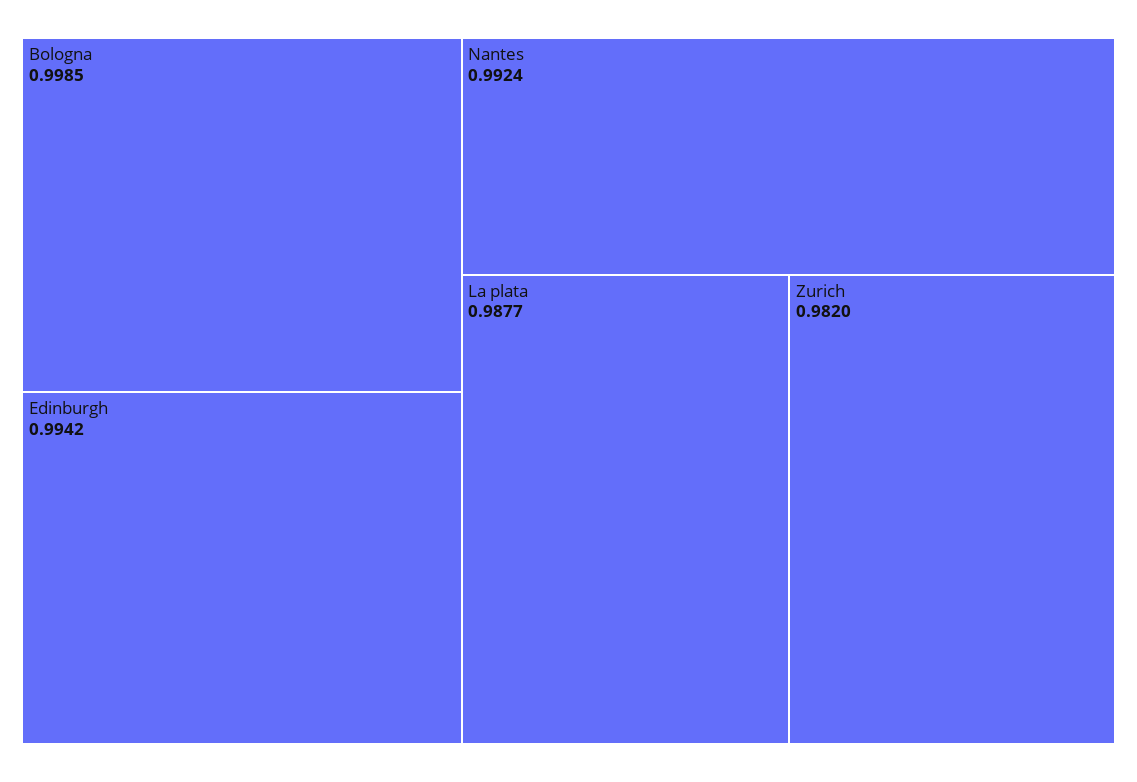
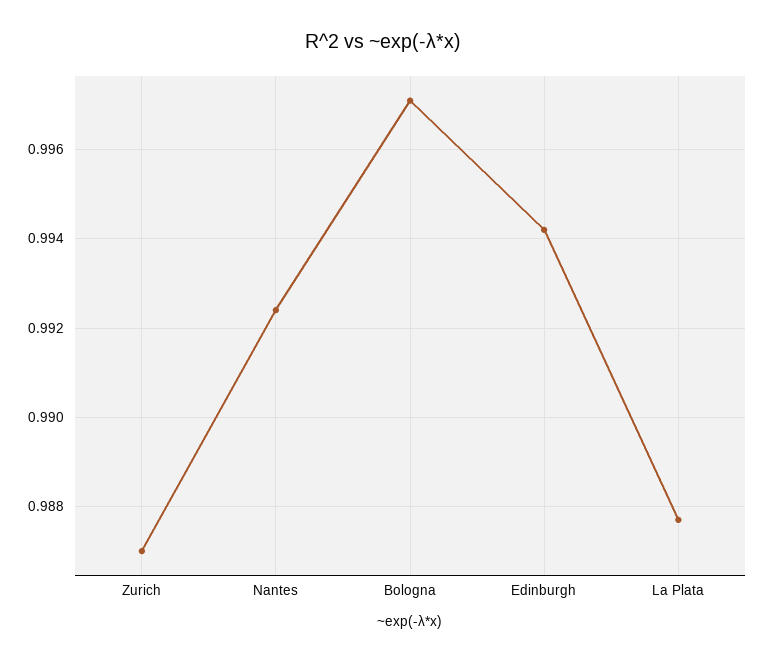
Bologna: 0.9985 -> 0.997
Zurich: 0.982 -> 0.987

